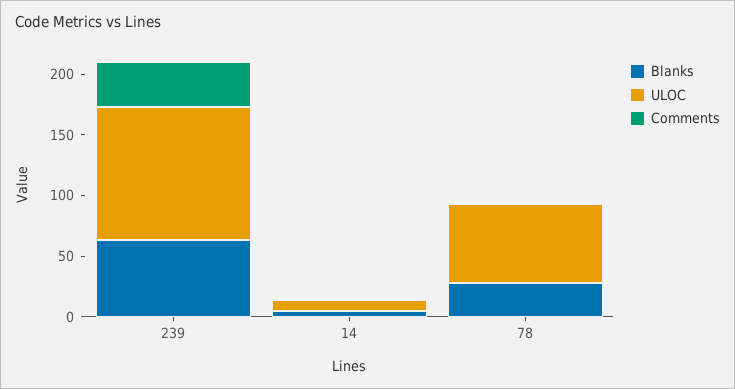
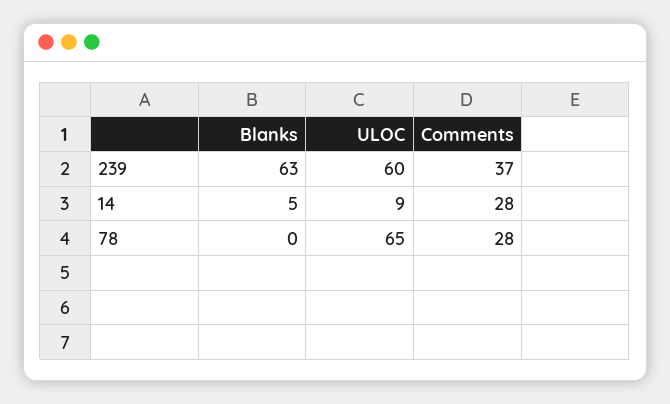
ULOC, 239: 110 -> 60
Comments, 14: 0 -> 28
Blanks, 78: 30 -> 0
Comments, 78: 0 -> 28

